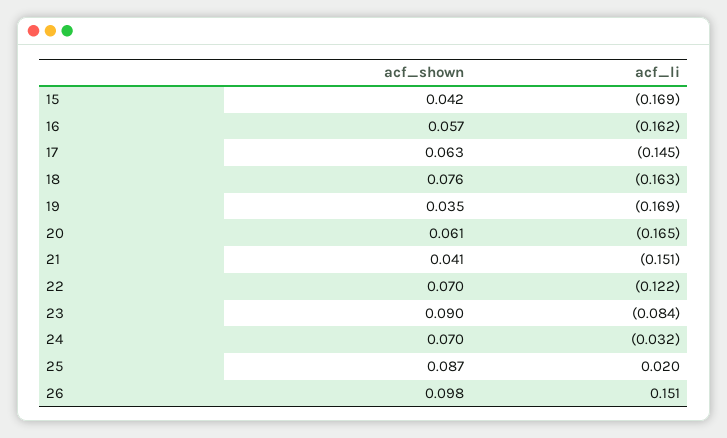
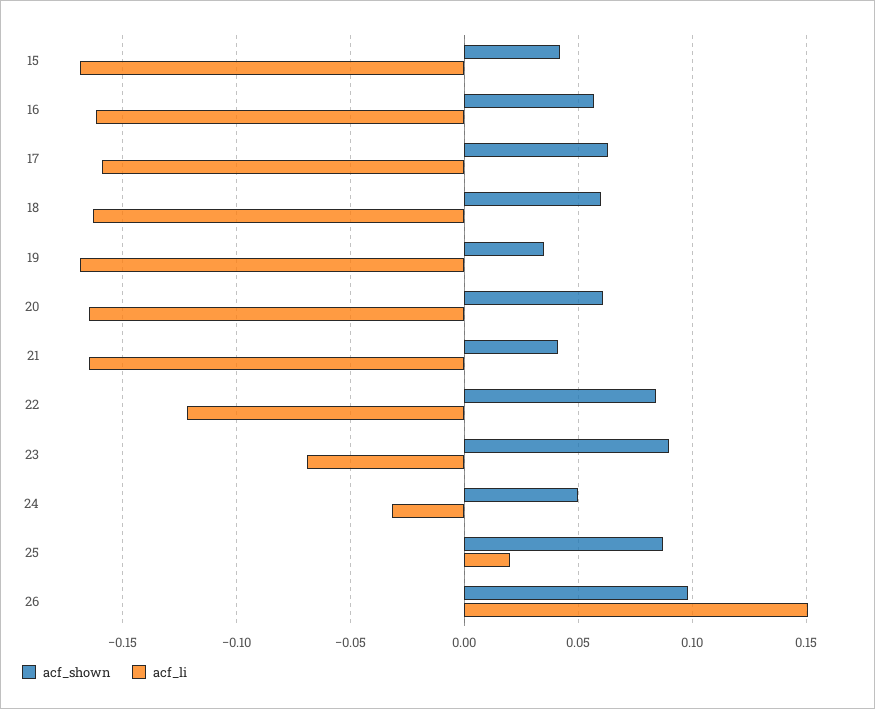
acf_li, 17: -0.145 -> -0.16
acf_shown, 18: 0.076 -> 0.06
acf_li, 21: -0.151 -> -0.165
acf_shown, 22: 0.07 -> 0.085
acf_li, 23: -0.084 -> -0.07
acf_shown, 24: 0.07 -> 0.05

